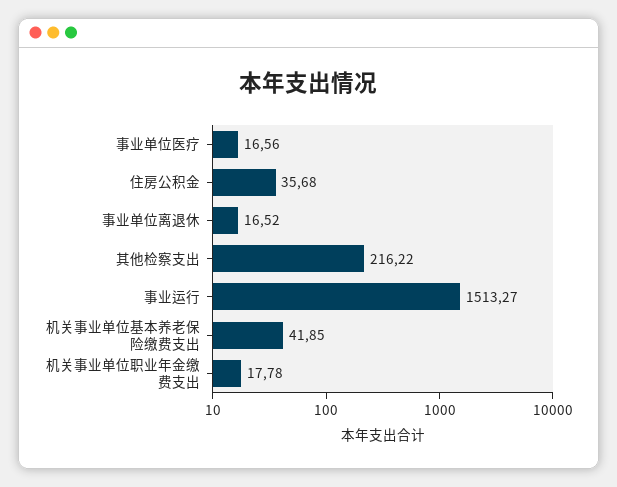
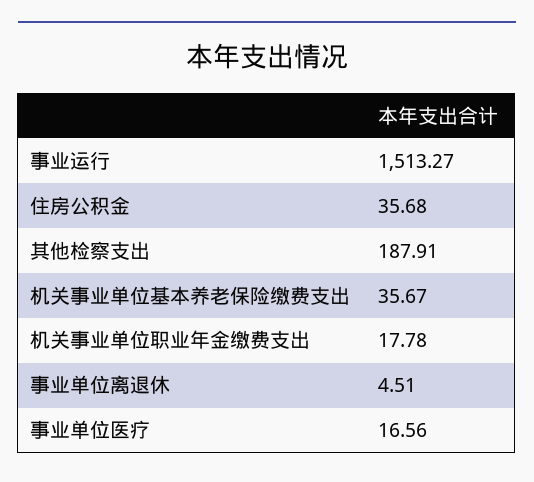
事业单位离退休: 16.52 -> 4.51
其他检察支出: 216.22 -> 187.91
机关事业单位基本养老保险缴费支出: 41.85 -> 35.67

